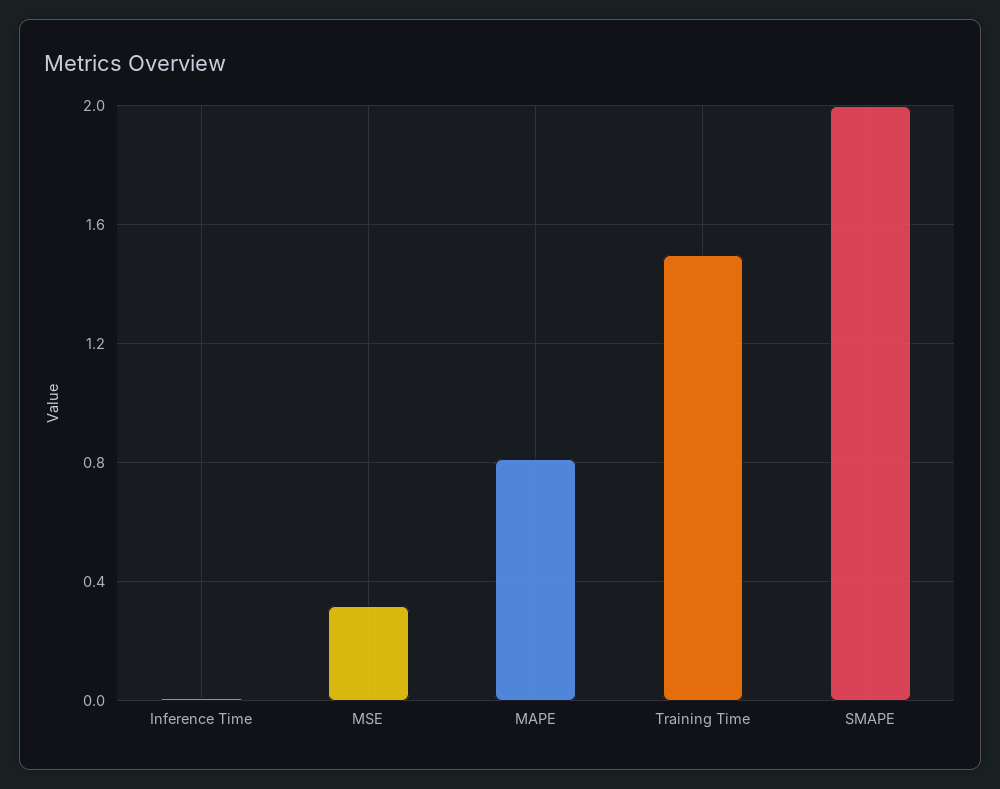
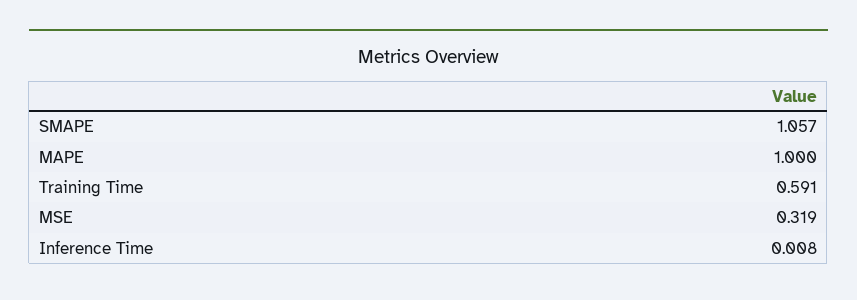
MAPE: 0.8 -> 1
Training Time: 1.5 -> 0.591
SMAPE: 2 -> 1.057

